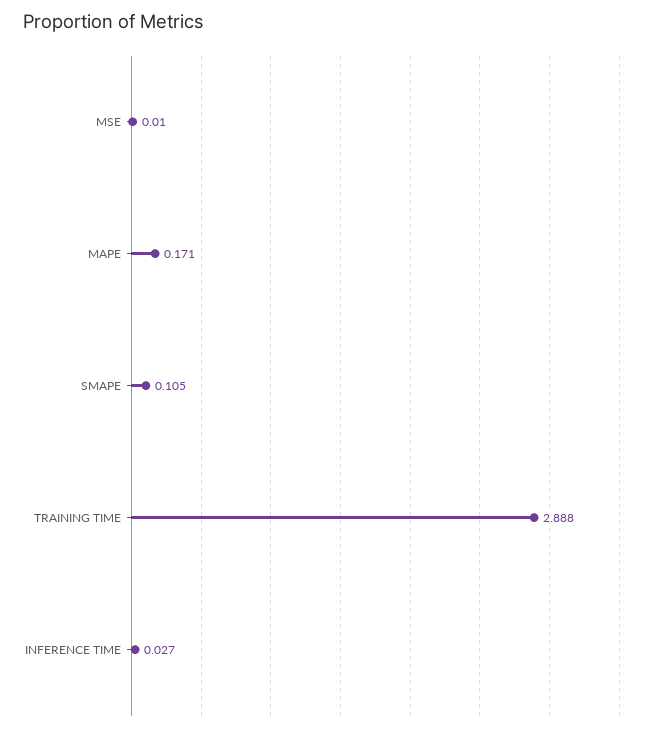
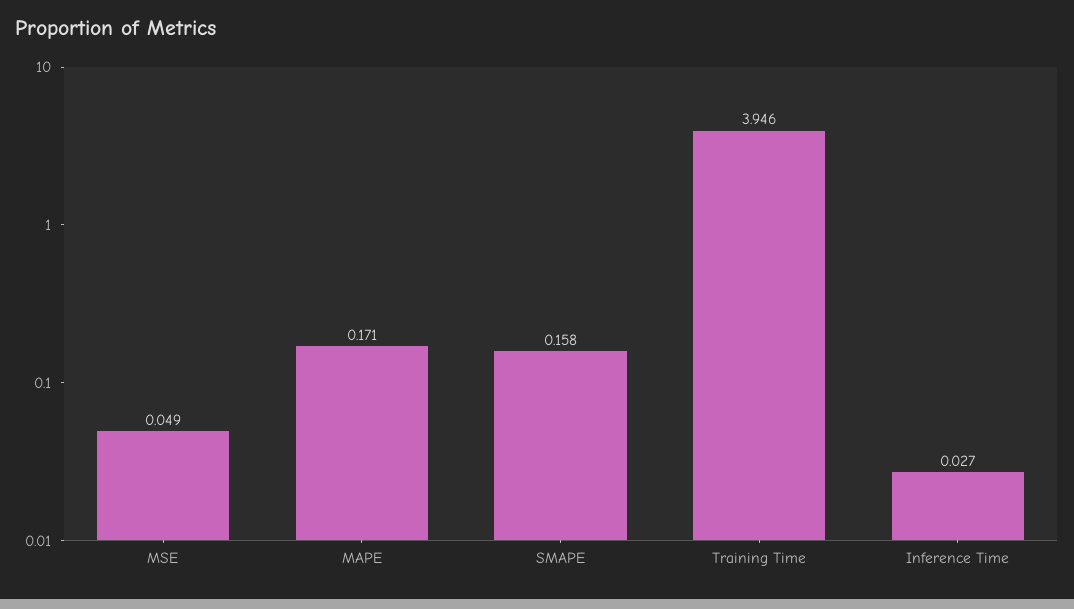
MSE: 0.01 -> 0.049
SMAPE: 0.105 -> 0.158
TRAINING TIME: 2.888 -> 3.946

